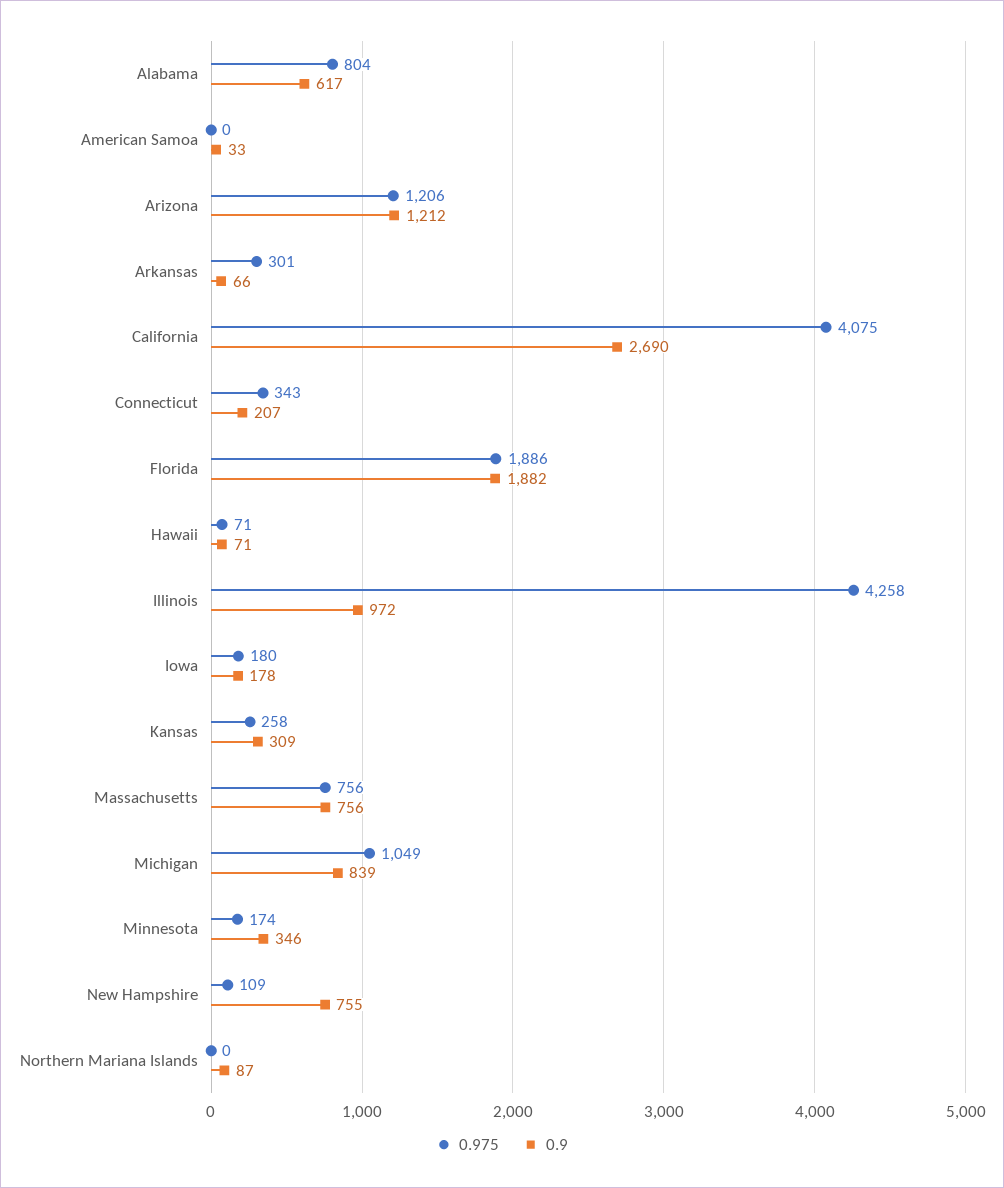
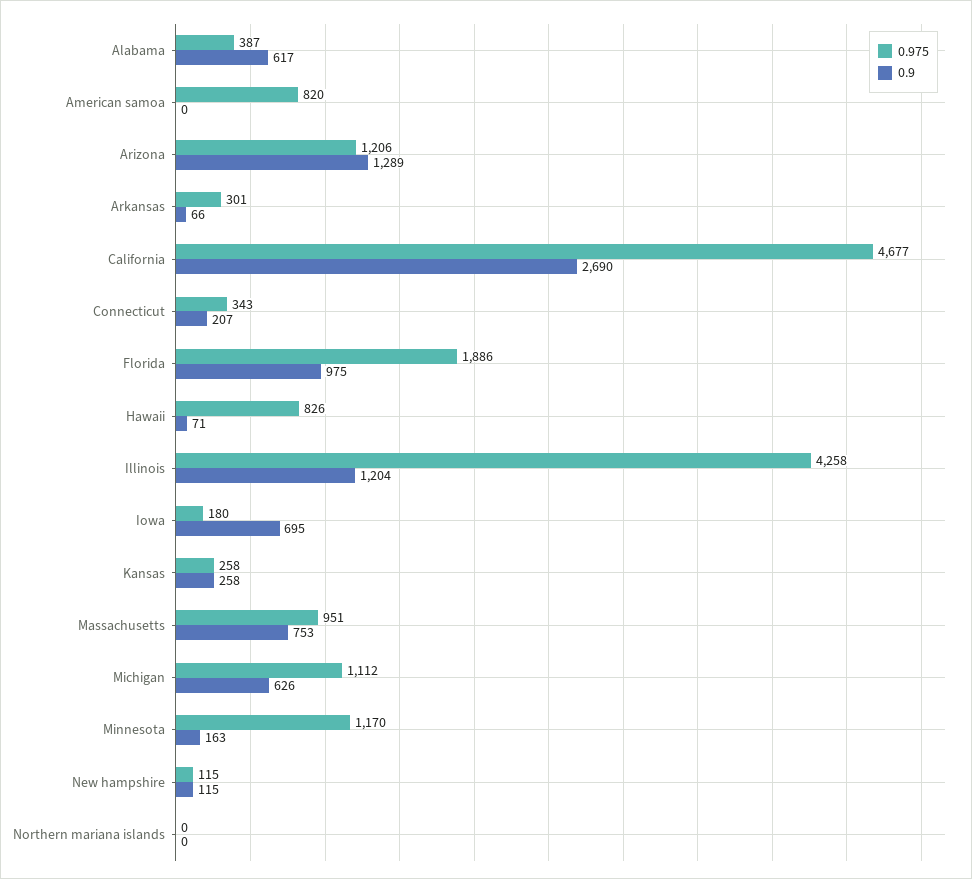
0.975, Alabama: 804 -> 387
0.975, American Samoa: 0 -> 820
0.9, American Samoa: 33 -> 0
0.9, Arizona: 1212 -> 1289
0.975, California: 4075 -> 4677
0.9, Florida: 1882 -> 975
0.975, Hawaii: 71 -> 826
0.9, Illinois: 972 -> 1204
0.9, Iowa: 178 -> 695
0.9, Kansas: 309 -> 258
0.975, Massachusetts: 756 -> 951
0.9, Massachusetts: 756 -> 753
0.975, Michigan: 1049 -> 1112
0.9, Michigan: 839 -> 626
0.975, Minnesota: 174 -> 1170
0.9, Minnesota: 346 -> 163
0.975, New Hampshire: 109 -> 115
0.9, New Hampshire: 755 -> 115
0.9, Northern Mariana Islands: 87 -> 0

